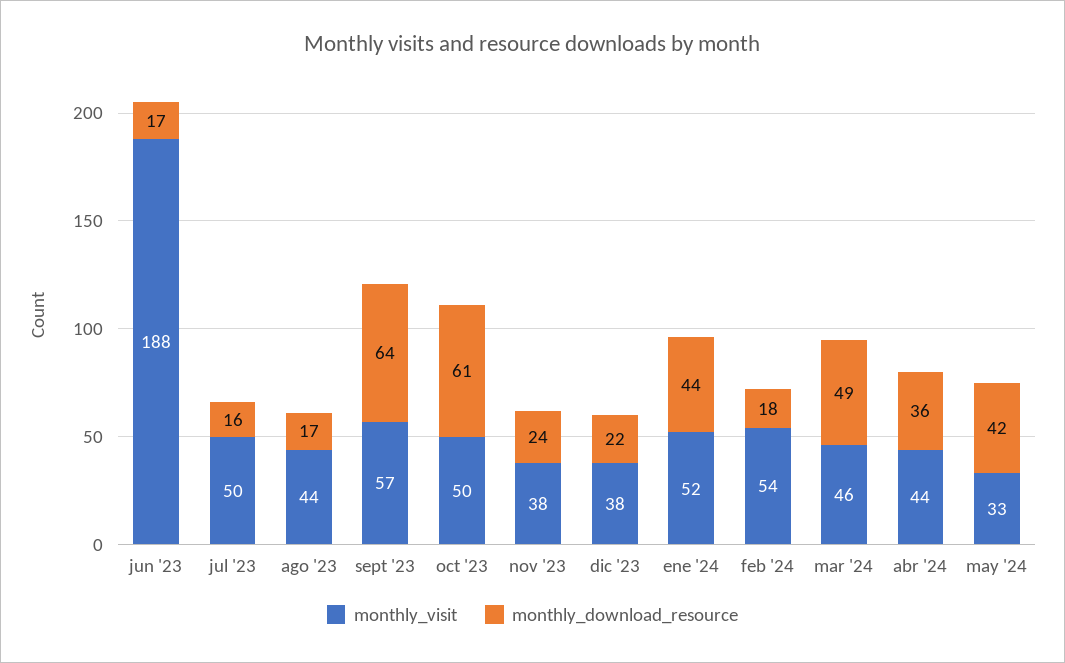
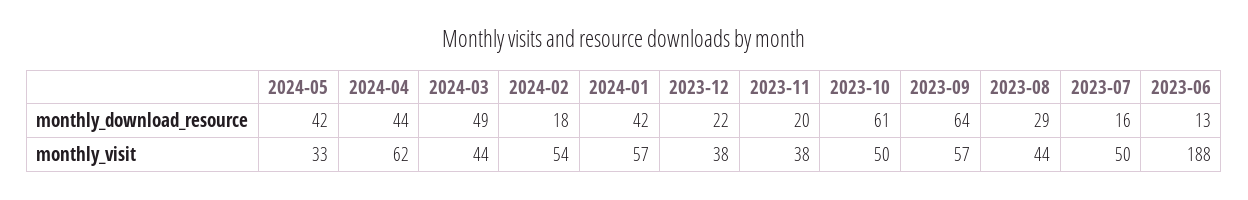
monthly_download_resource, jun '23: 17 -> 13
monthly_download_resource, ago '23: 17 -> 29
monthly_download_resource, nov '23: 24 -> 20
monthly_visit, ene '24: 52 -> 57
monthly_download_resource, ene '24: 44 -> 42
monthly_visit, mar '24: 46 -> 44
monthly_visit, abr '24: 44 -> 62
monthly_download_resource, abr '24: 36 -> 44

